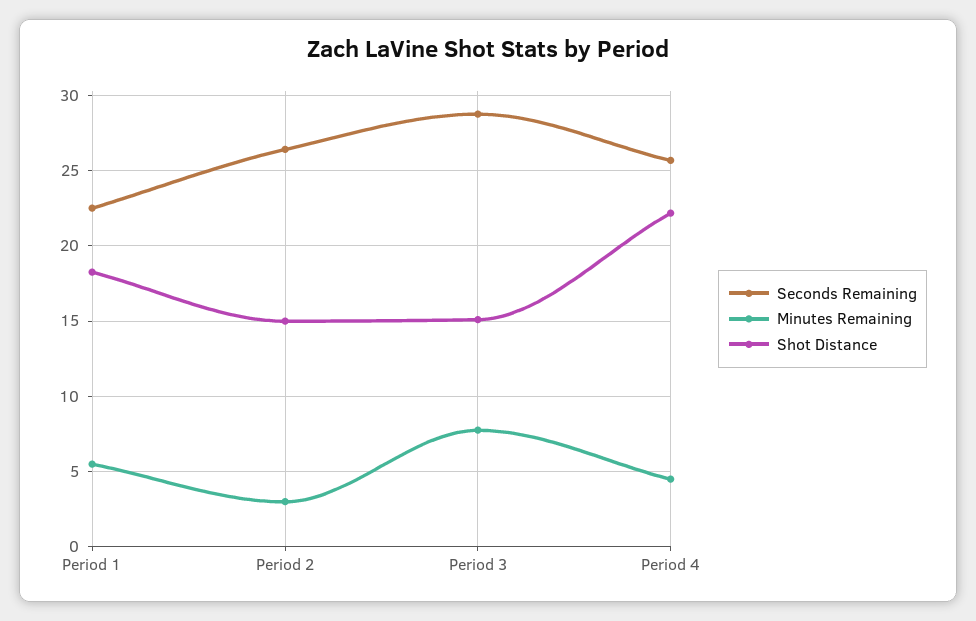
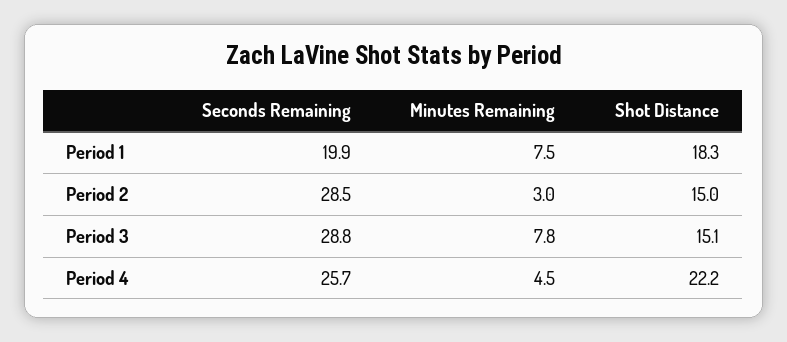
Seconds Remaining, Period 1: 22.5 -> 19.9
Minutes Remaining, Period 1: 5.5 -> 7.5
Seconds Remaining, Period 2: 26.5 -> 28.5

